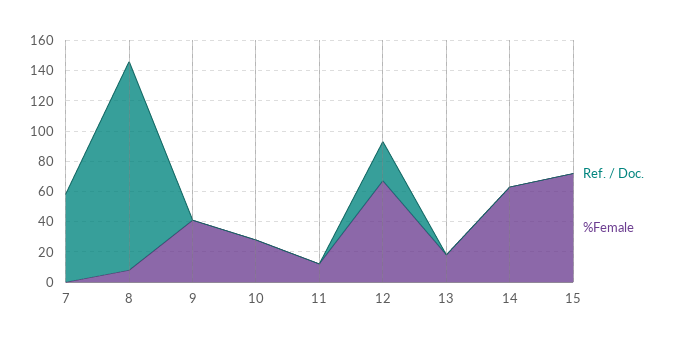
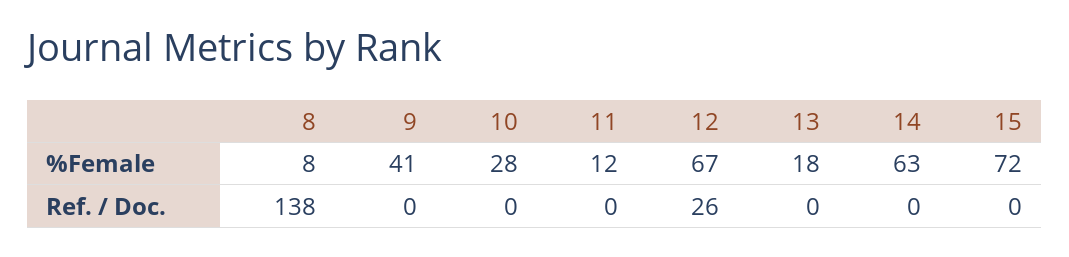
Ref. / Doc., 7: 60 -> none
%Female, 7: 0 -> none

